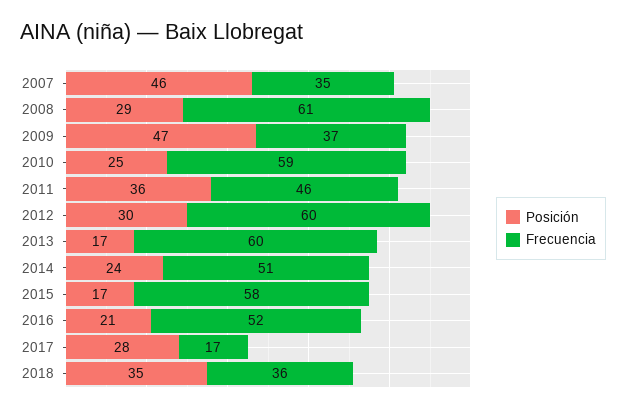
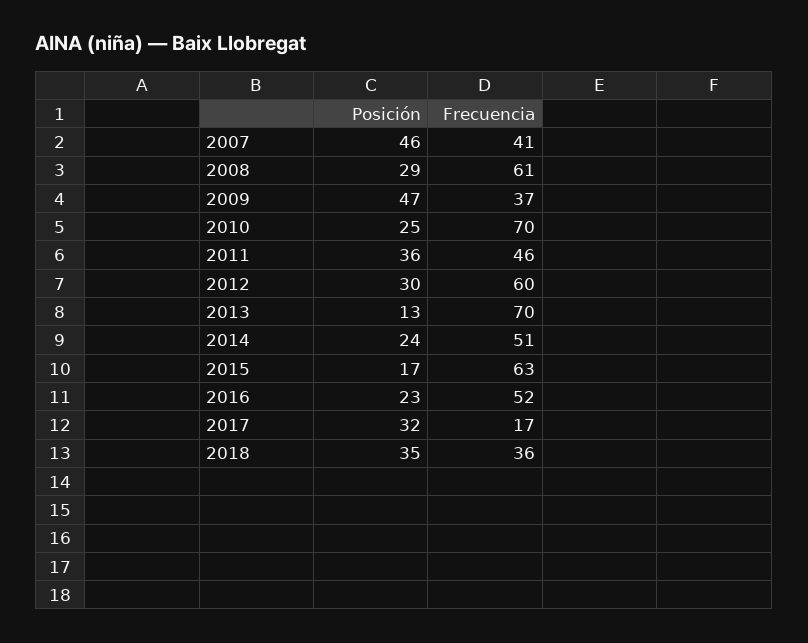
Frecuencia, 2007: 35 -> 41
Frecuencia, 2010: 59 -> 70
Posición, 2013: 17 -> 13
Frecuencia, 2013: 60 -> 70
Frecuencia, 2015: 58 -> 63
Posición, 2016: 21 -> 23
Posición, 2017: 28 -> 32

